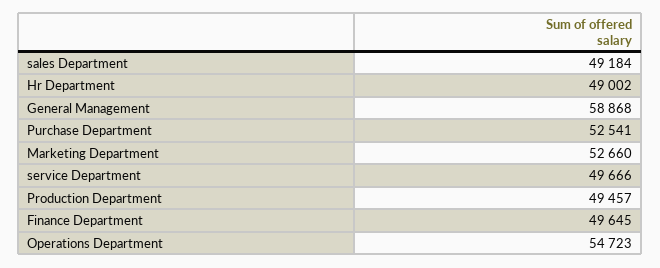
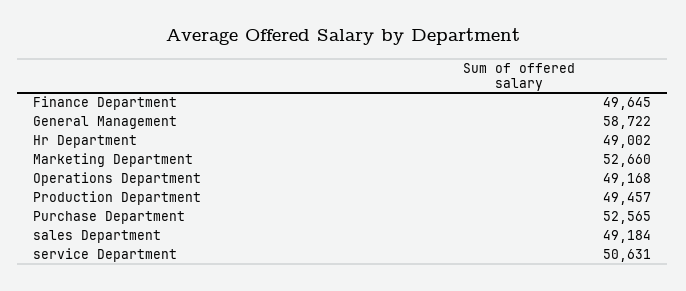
General Management: 58868 -> 58722
Purchase Department: 52541 -> 52565
service Department: 49666 -> 50631
Operations Department: 54723 -> 49168

